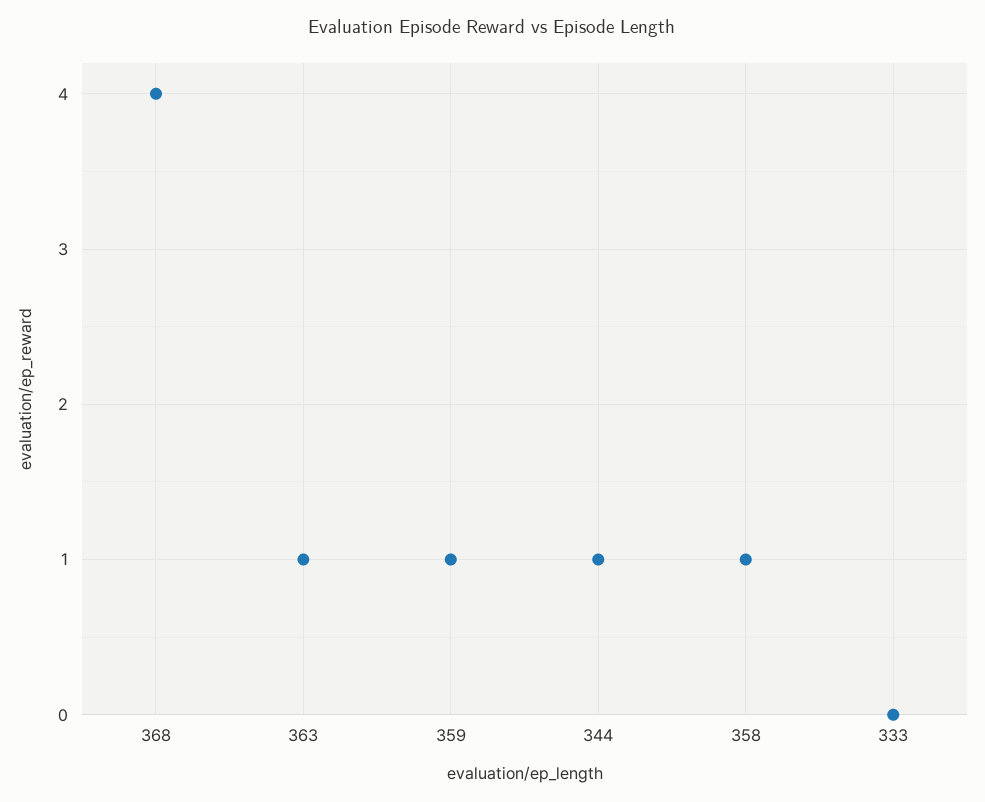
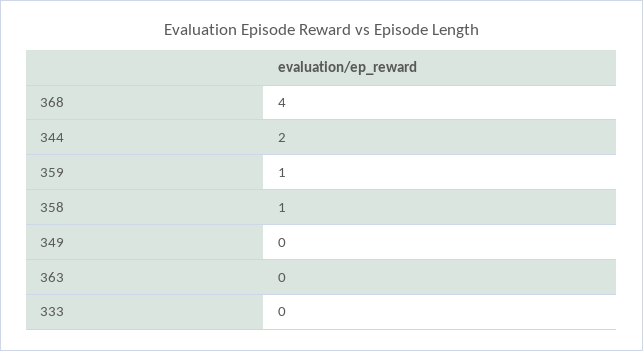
363: 1 -> 0
344: 1 -> 2
349: none -> 0

